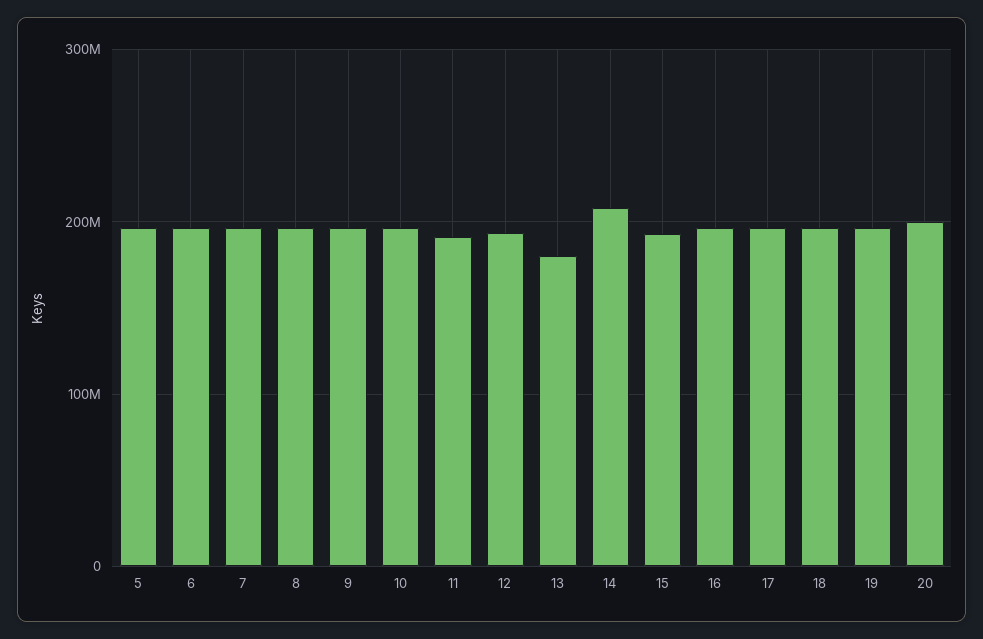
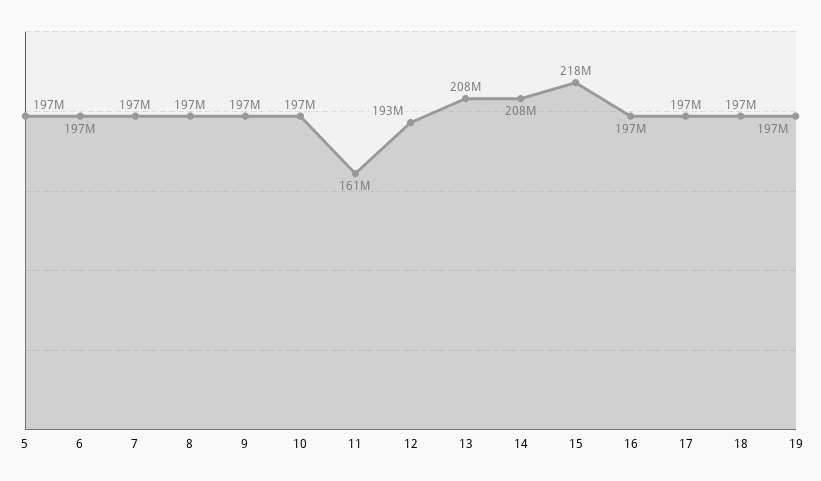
11: 190000000 -> 161000000
13: 180000000 -> 208000000
15: 190000000 -> 218000000
20: 200000000 -> none

